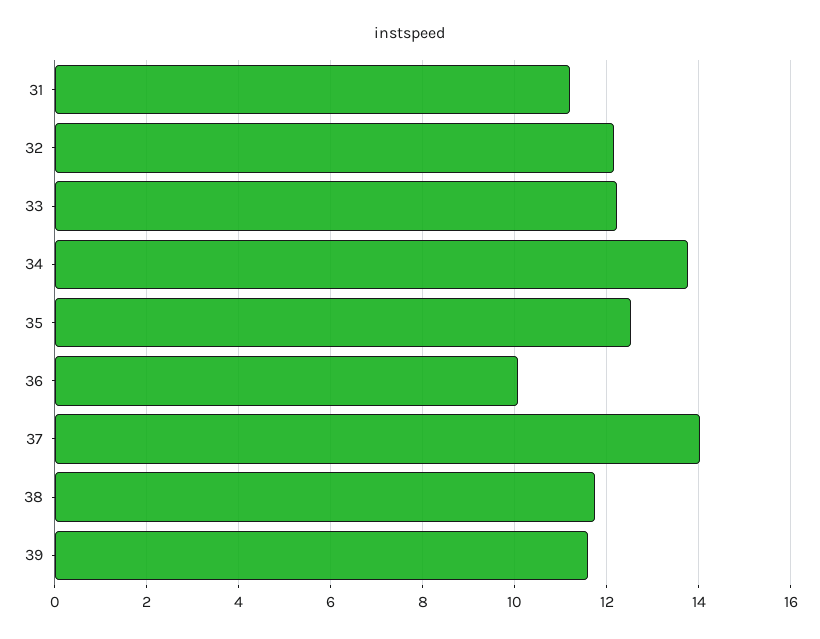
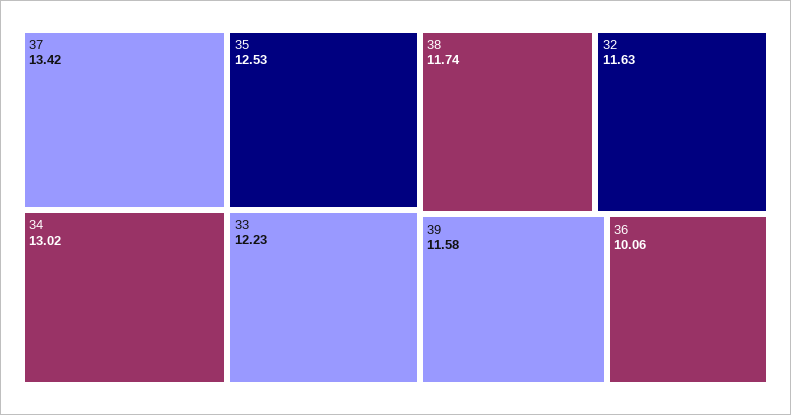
31: 11.2 -> none
32: 12.2 -> 11.63
34: 13.8 -> 13.02
37: 14 -> 13.42

